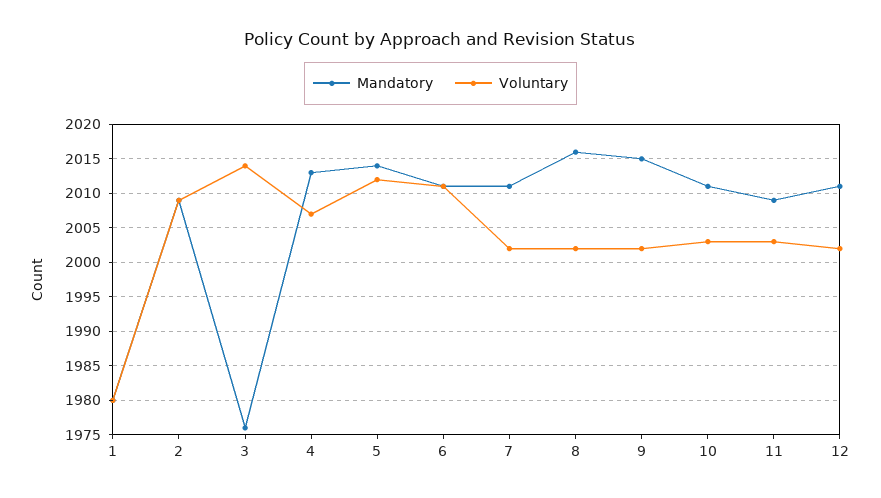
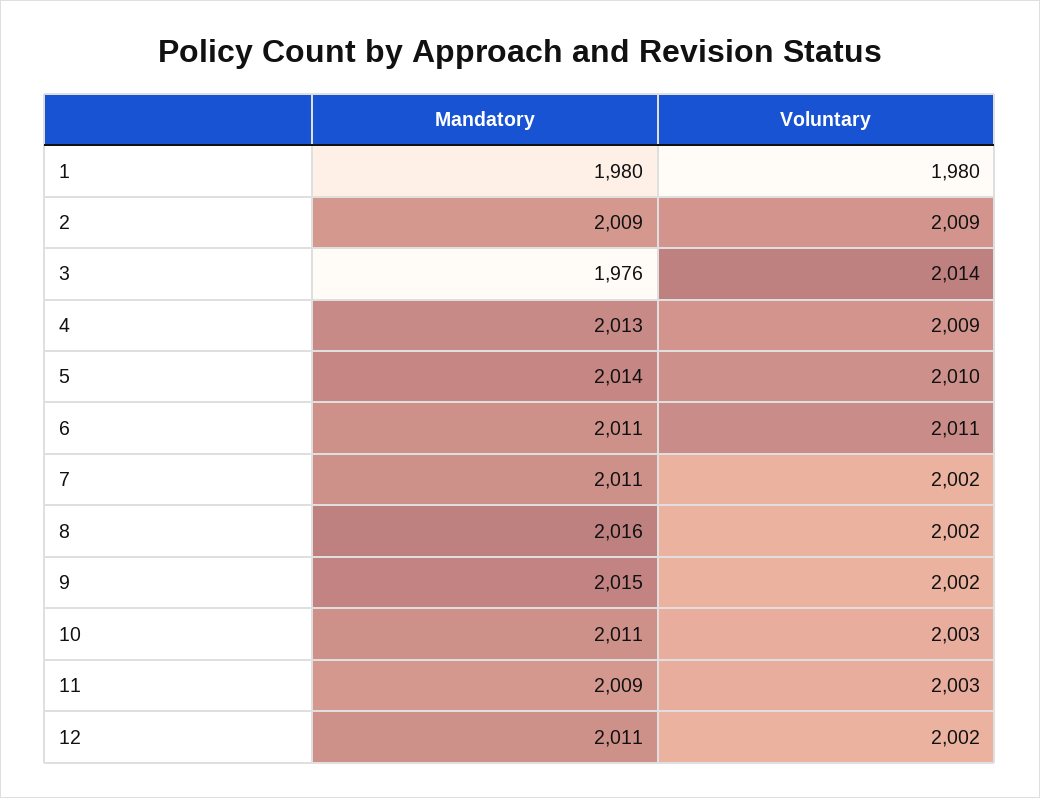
Voluntary, 4: 2007 -> 2009
Voluntary, 5: 2012 -> 2010

